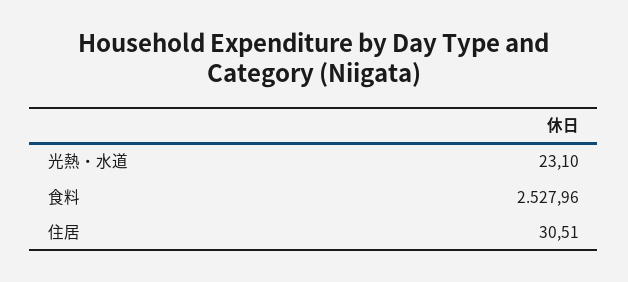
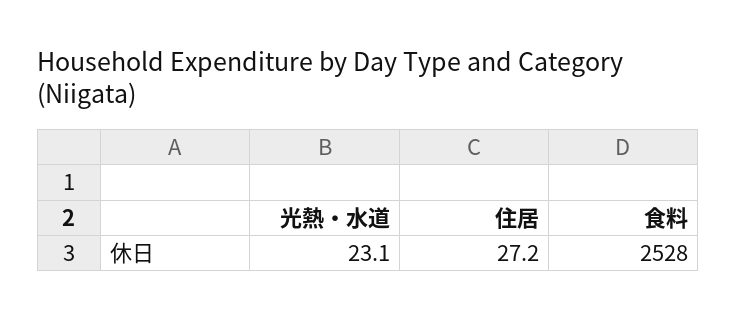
住居: 30.51 -> 27.2

